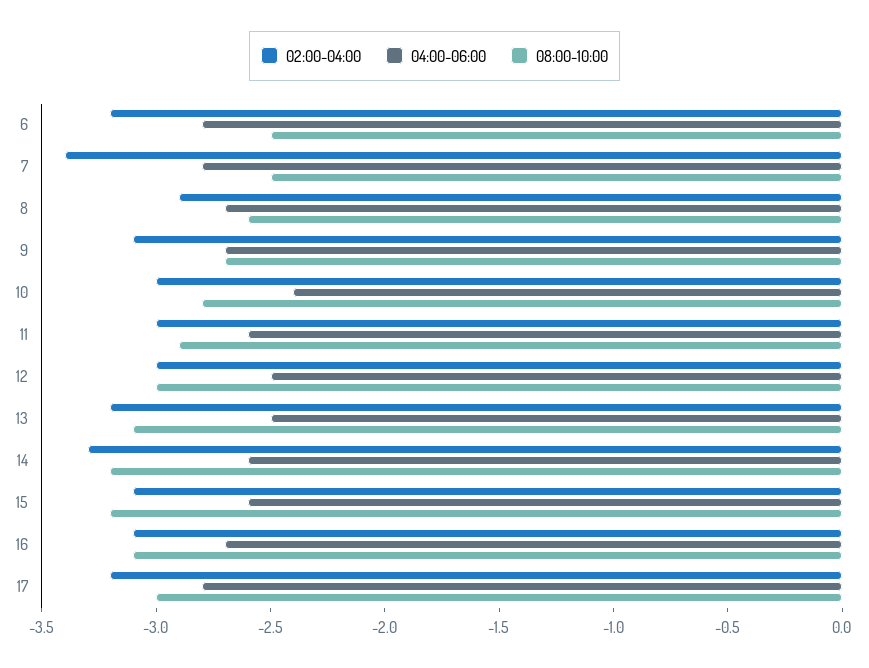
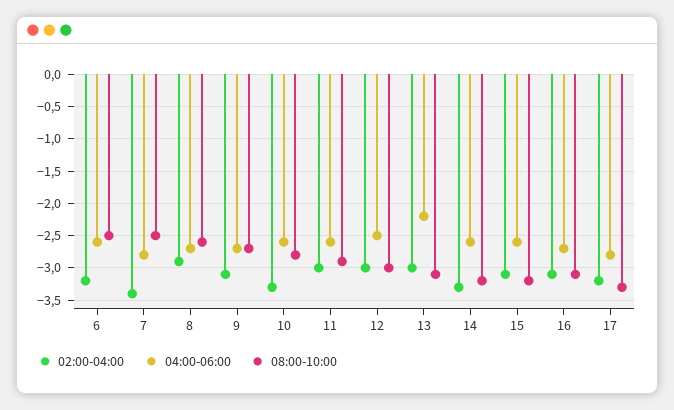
04:00-06:00, 6: -2.8 -> -2.6
02:00-04:00, 10: -3 -> -3.3
04:00-06:00, 10: -2.4 -> -2.6
02:00-04:00, 13: -3.2 -> -3
04:00-06:00, 13: -2.5 -> -2.2
08:00-10:00, 17: -3 -> -3.3

